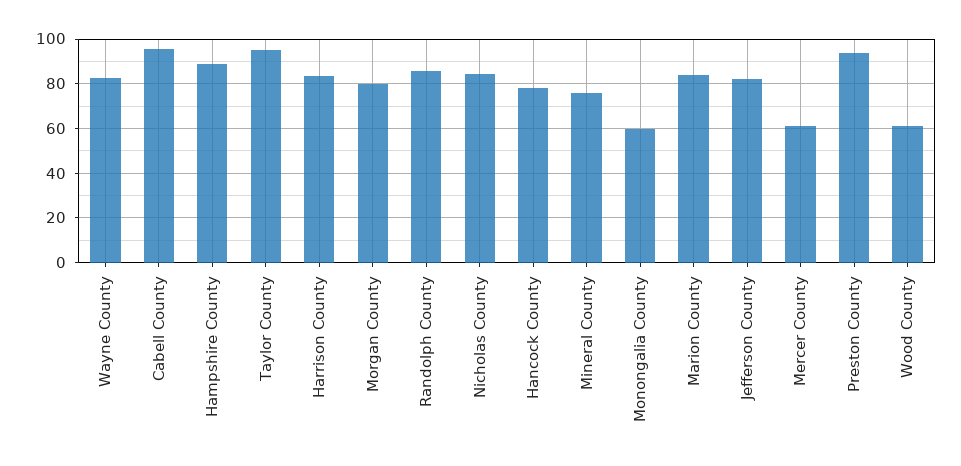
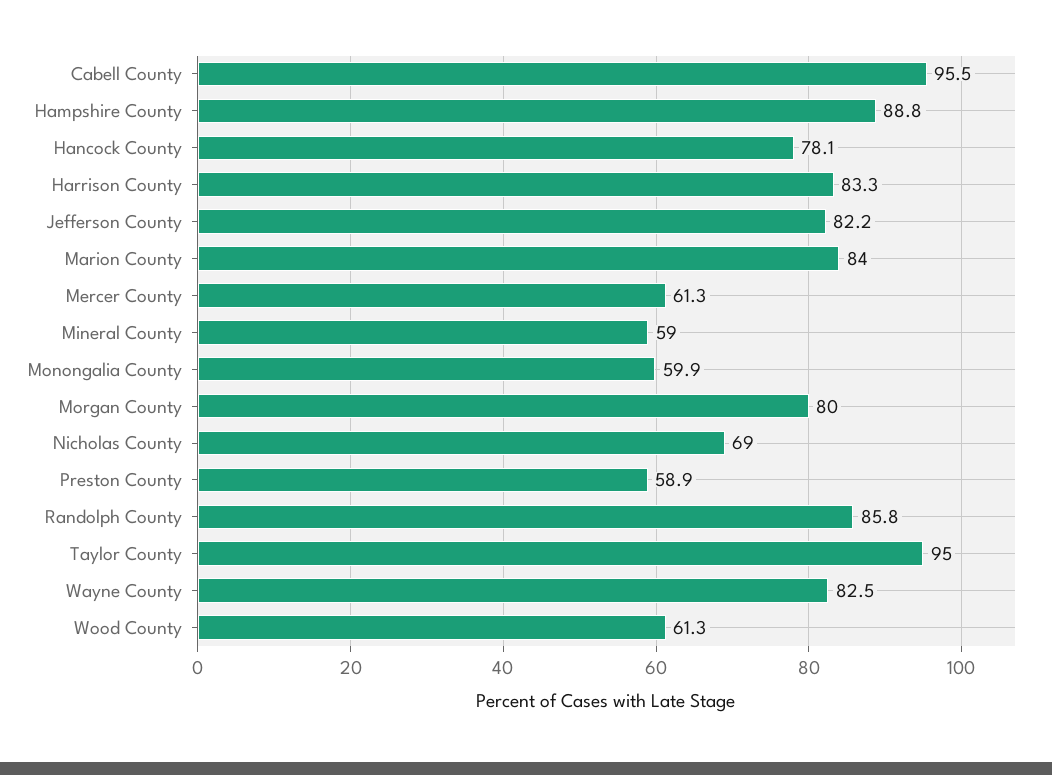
Nicholas County: 85 -> 69
Mineral County: 75 -> 59
Preston County: 95 -> 58.9

